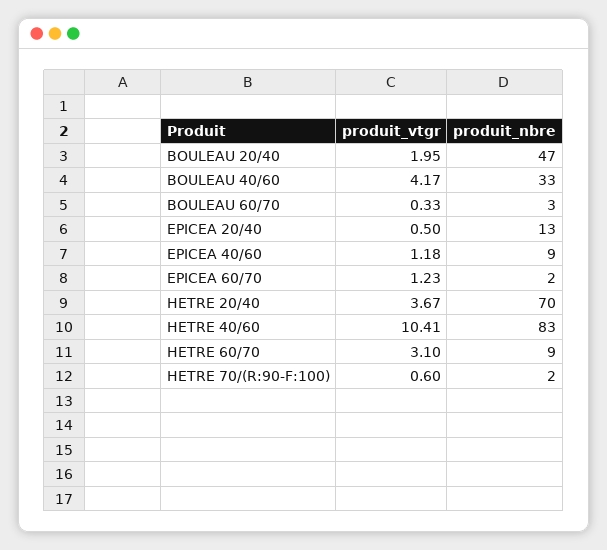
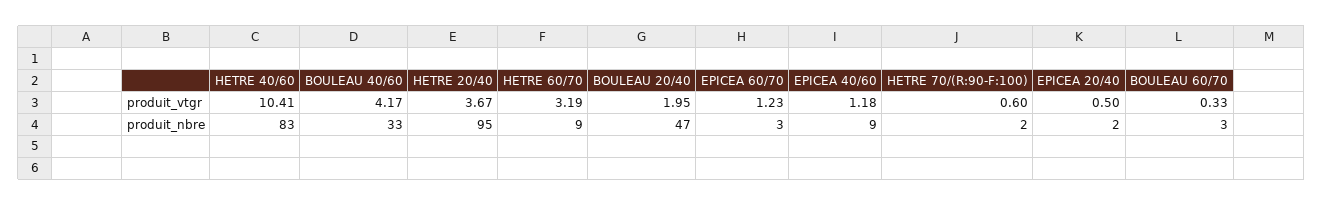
produit_nbre, EPICEA 20/40: 13 -> 2
produit_nbre, EPICEA 60/70: 2 -> 3
produit_nbre, HETRE 20/40: 70 -> 95
produit_vtgr, HETRE 60/70: 3.1 -> 3.19

